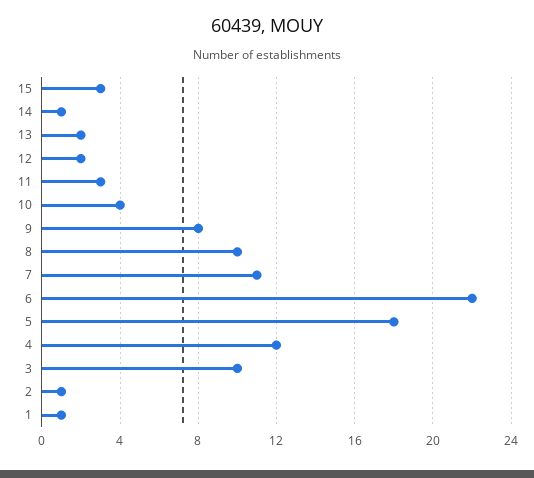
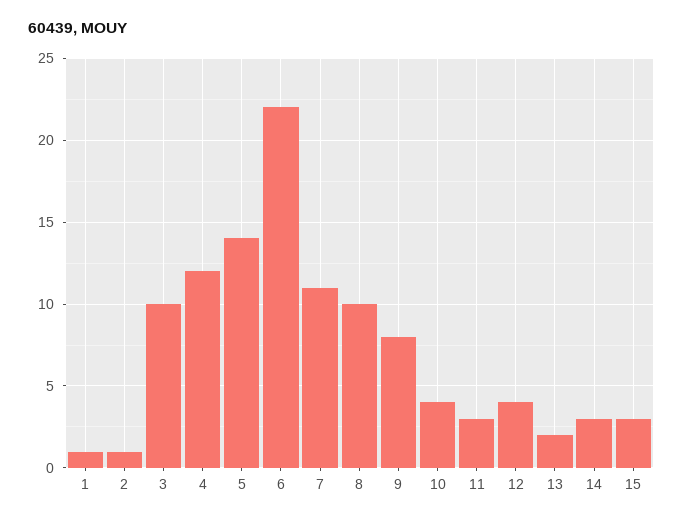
14: 1 -> 3
12: 2 -> 4
5: 18 -> 14

